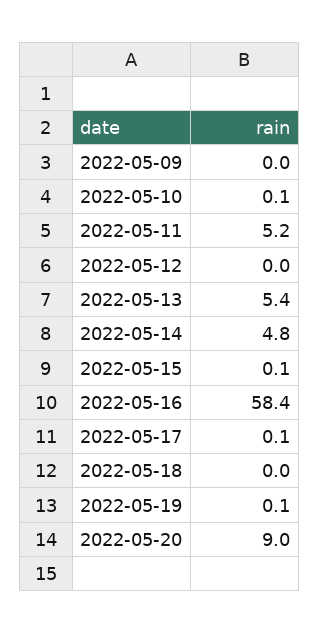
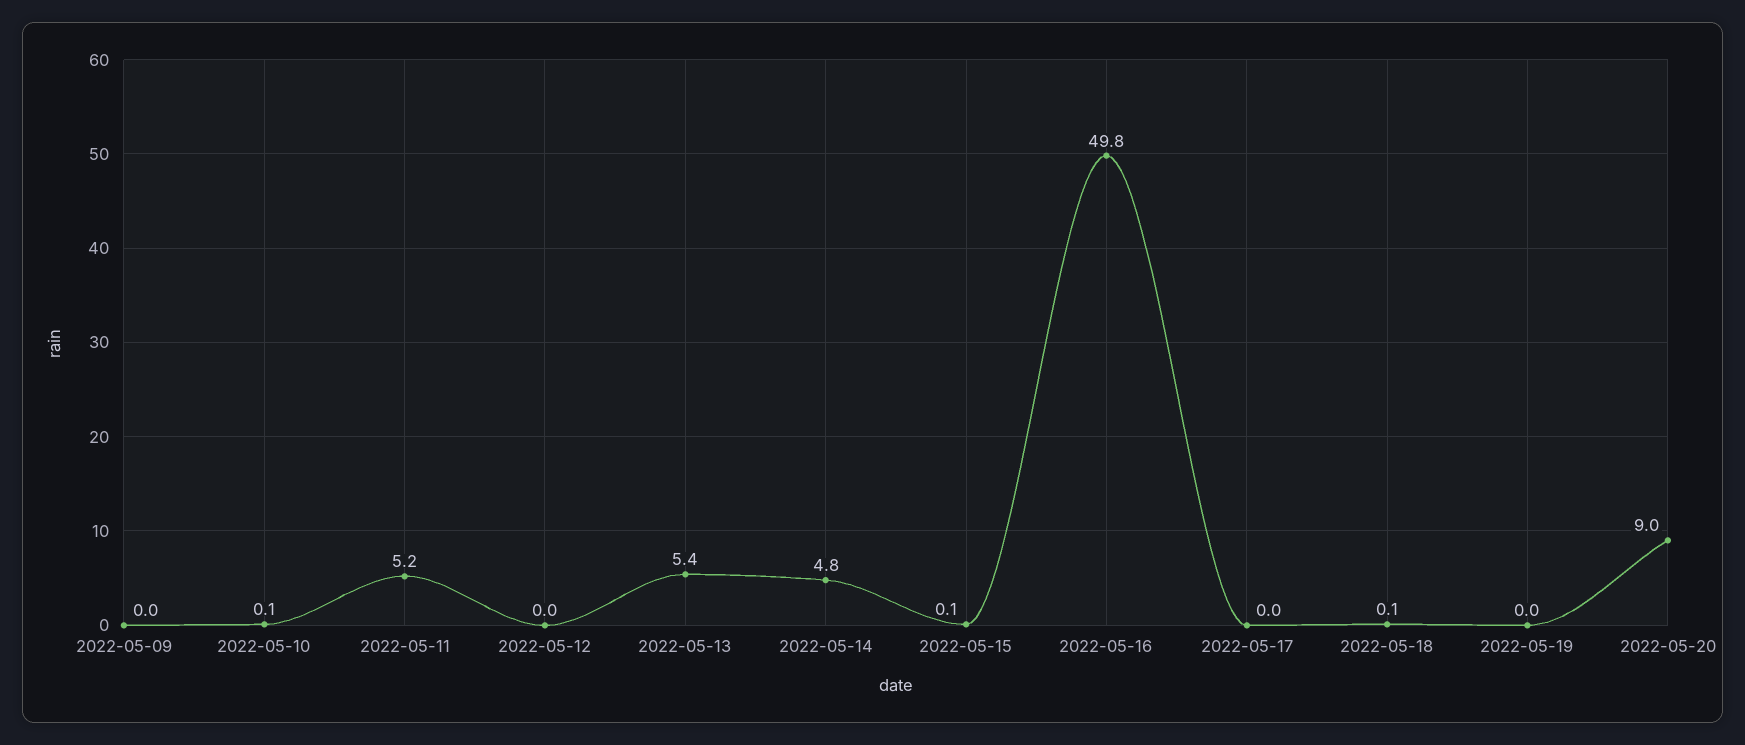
2022-05-16: 58.4 -> 49.8
2022-05-17: 0.1 -> 0
2022-05-18: 0 -> 0.1
2022-05-19: 0.1 -> 0

